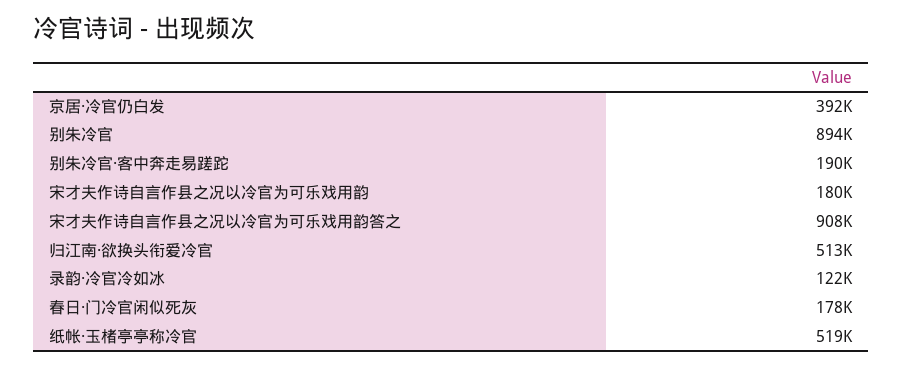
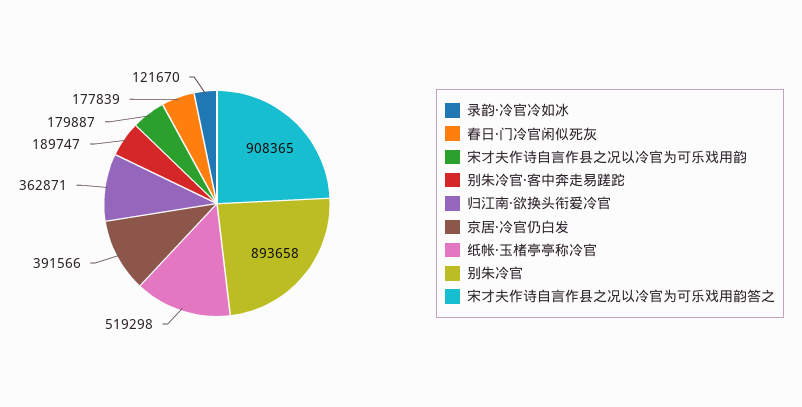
归江南·欲换头衔爱冷官: 513000 -> 362871

